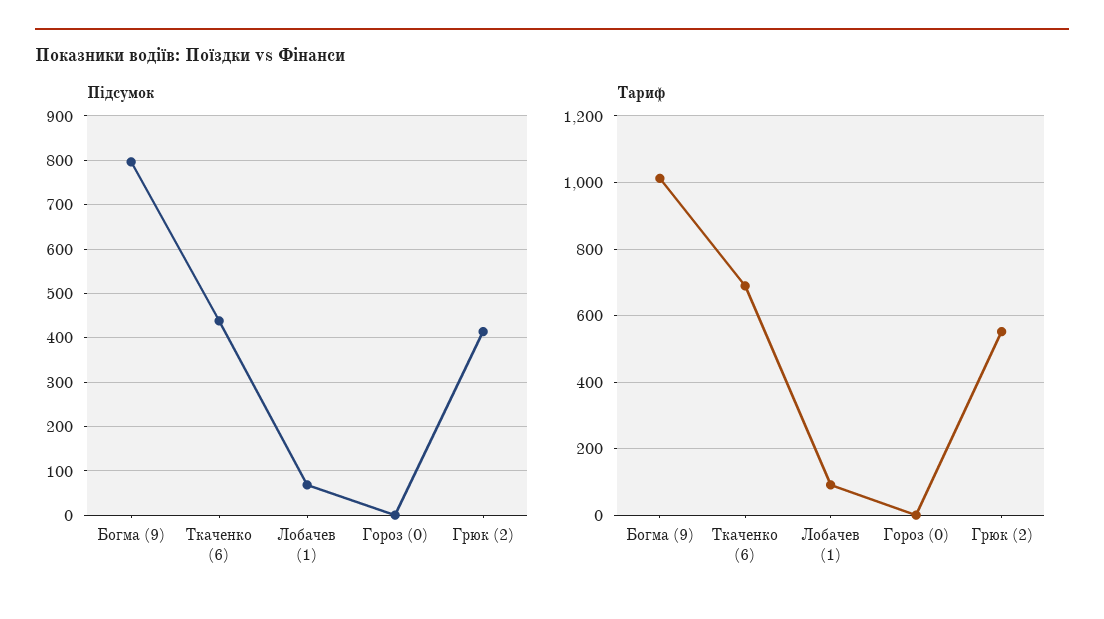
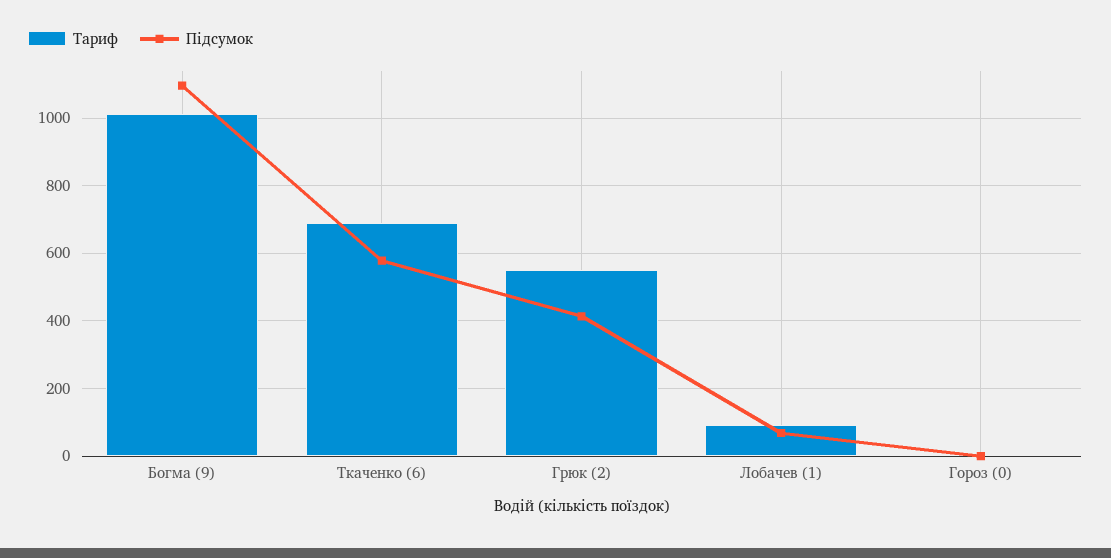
Підсумок, Богма (9): 800 -> 1100
Підсумок, Ткаченко (6): 440 -> 580

